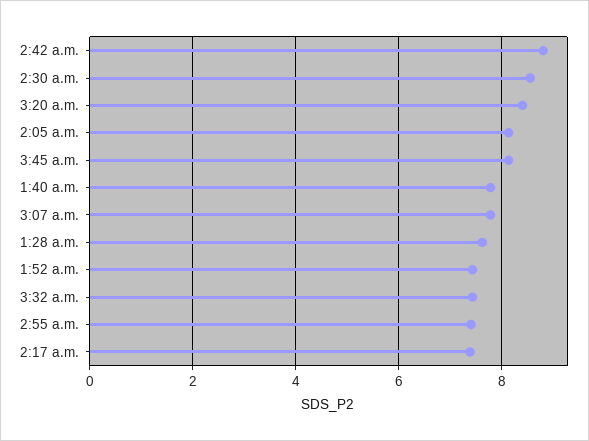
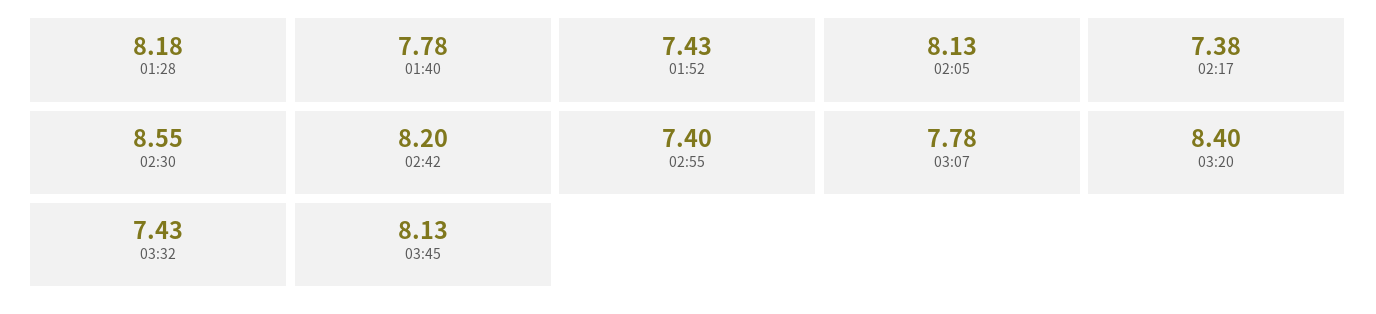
2:42 a.m.: 8.8 -> 8.2
1:28 a.m.: 7.6 -> 8.18

